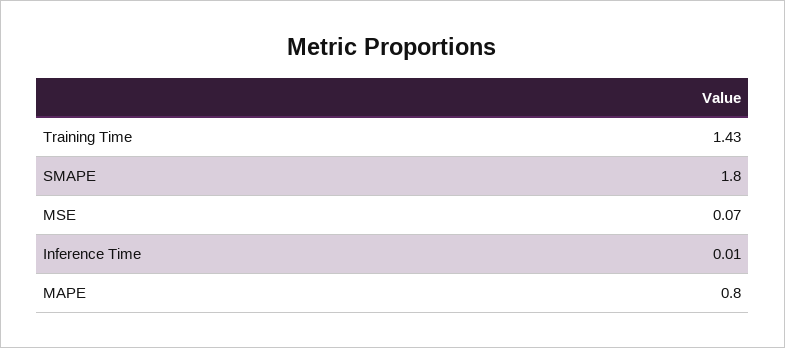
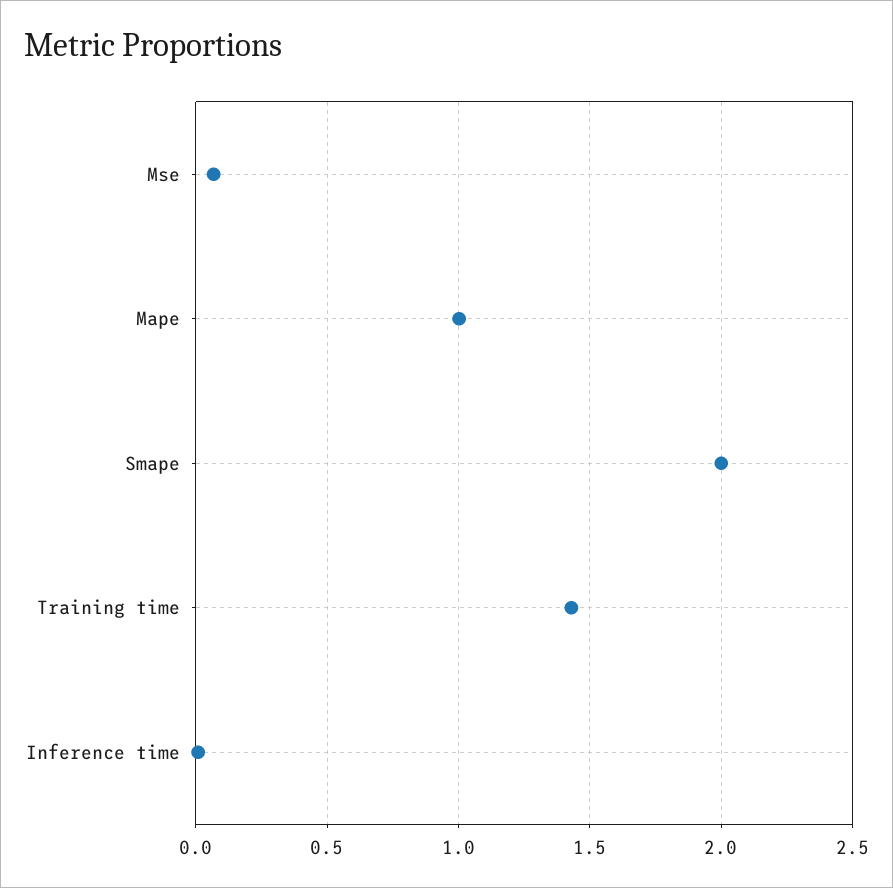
SMAPE: 1.8 -> 2
MAPE: 0.8 -> 1

